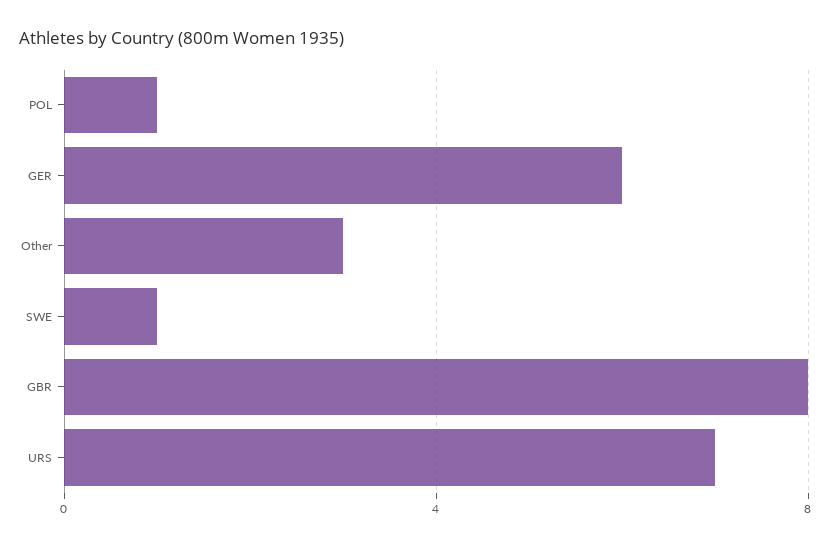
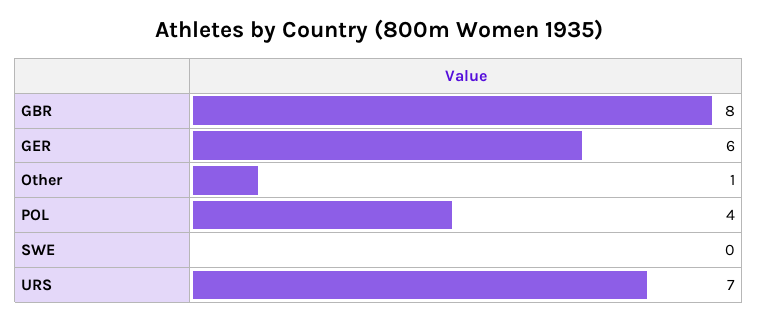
POL: 1 -> 4
Other: 3 -> 1
SWE: 1 -> 0

